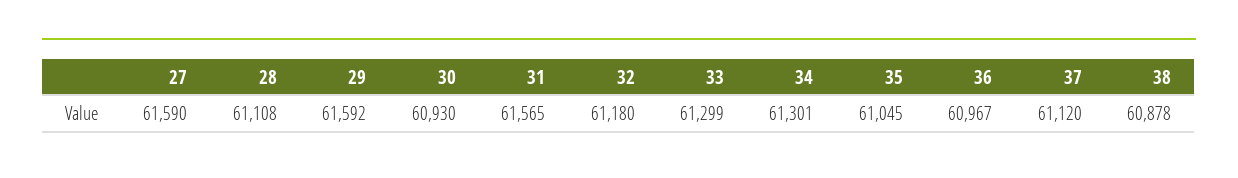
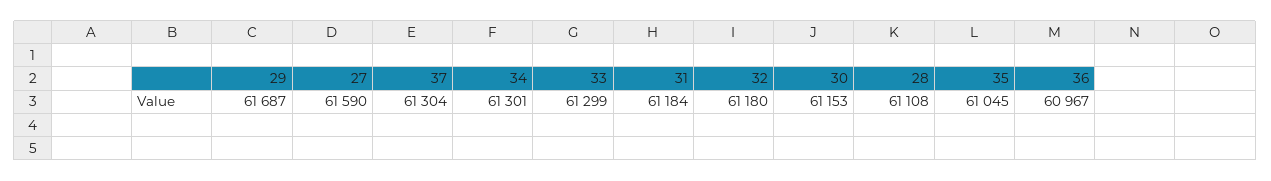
29: 61592 -> 61687
30: 60930 -> 61153
31: 61565 -> 61184
37: 61120 -> 61304
38: 60878 -> none

